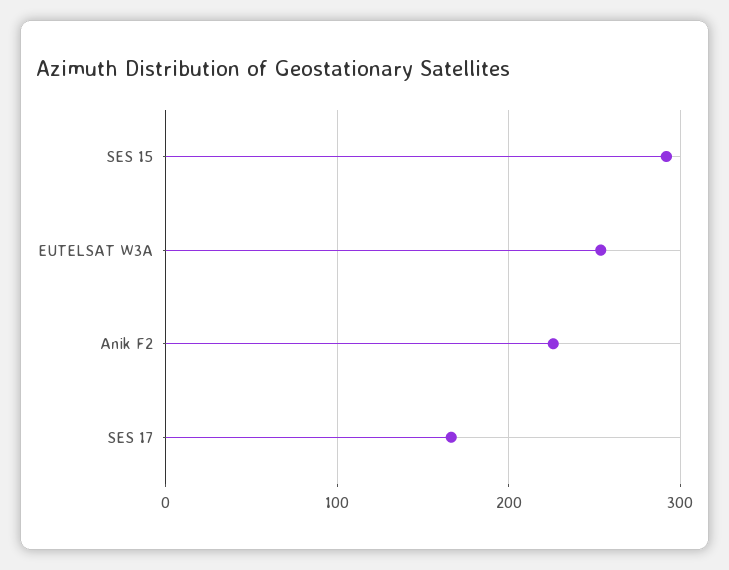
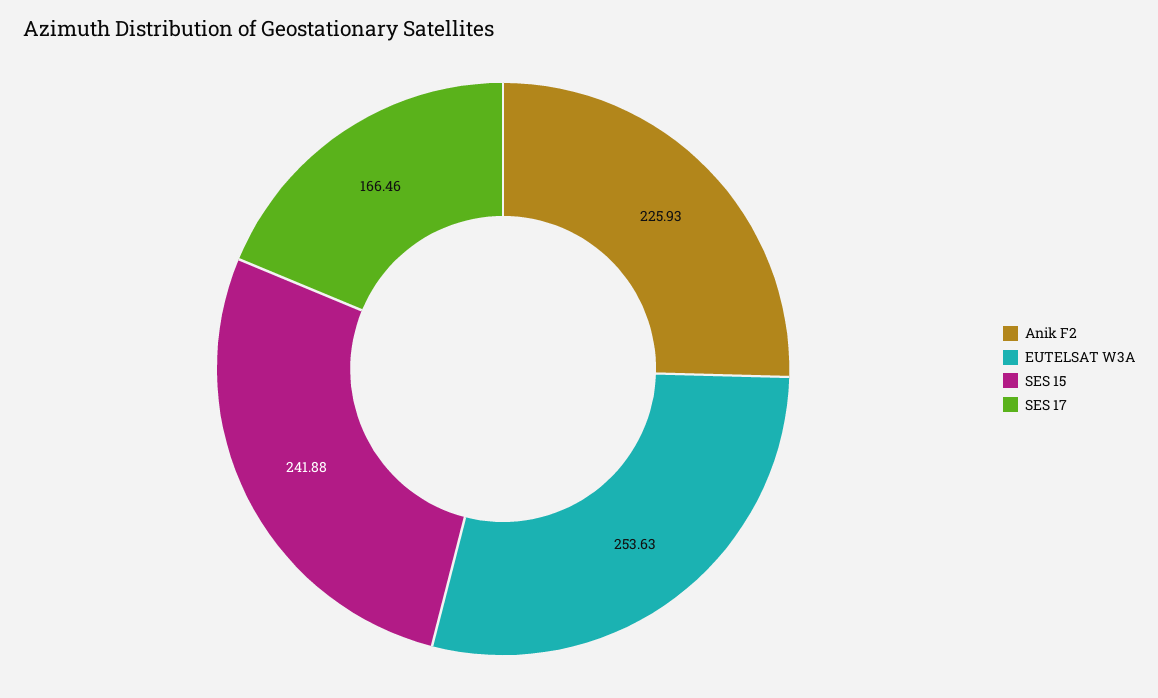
SES 15: 290 -> 241.88

